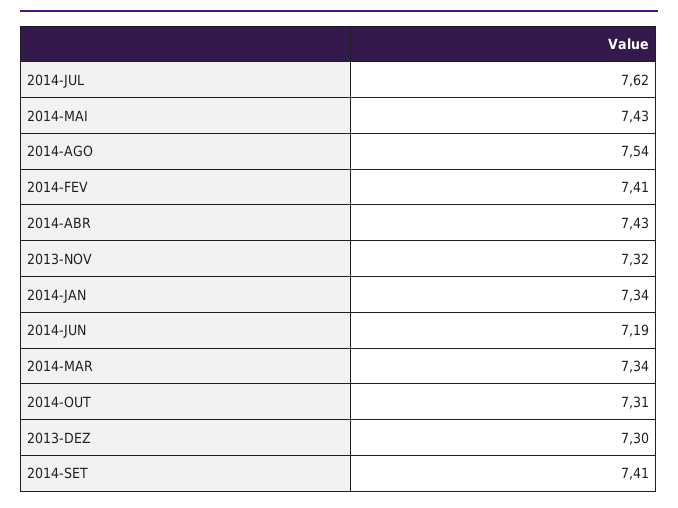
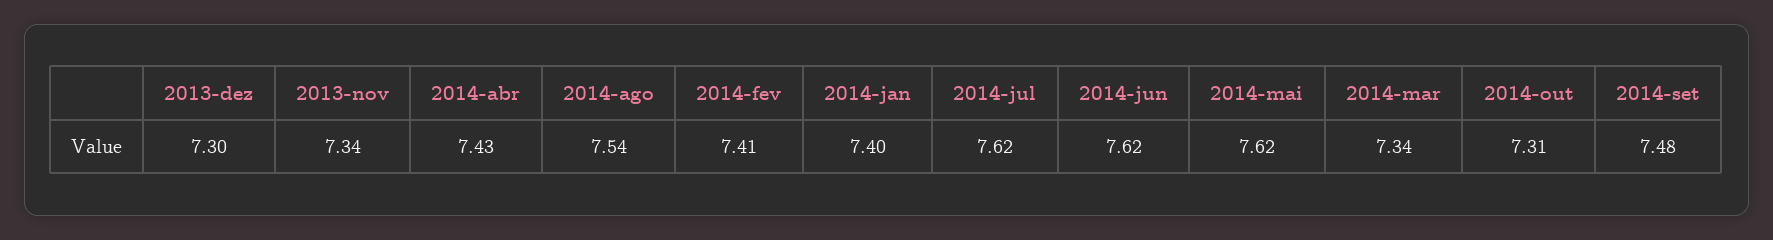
2014-MAI: 7.43 -> 7.62
2013-NOV: 7.32 -> 7.34
2014-JAN: 7.34 -> 7.4
2014-JUN: 7.19 -> 7.62
2014-SET: 7.41 -> 7.48

